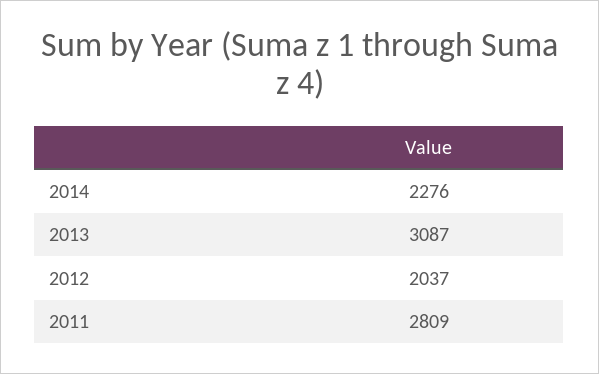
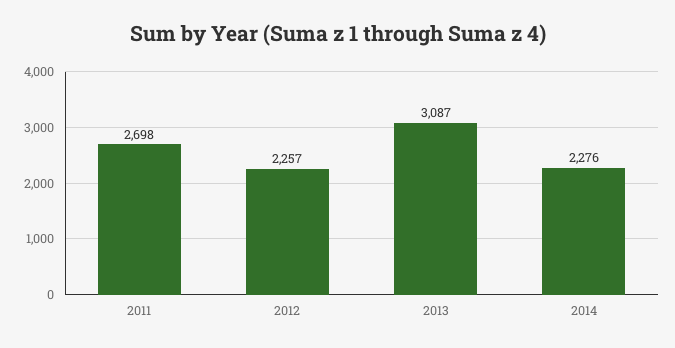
2012: 2037 -> 2257
2011: 2809 -> 2698

